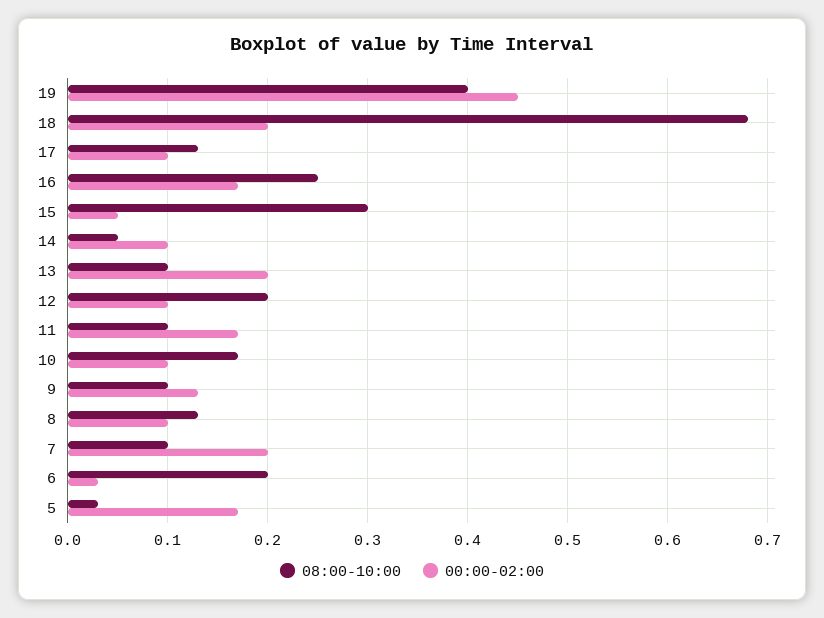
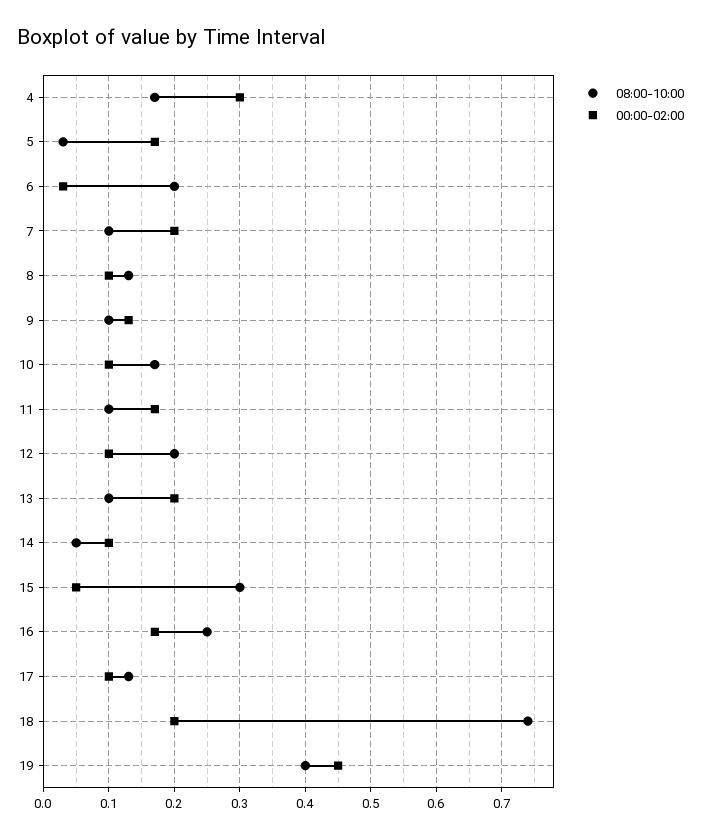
08:00-10:00, 18: 0.68 -> 0.74
08:00-10:00, 4: none -> 0.17
00:00-02:00, 4: none -> 0.3

